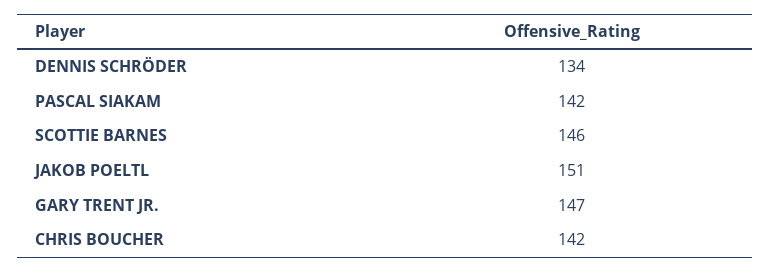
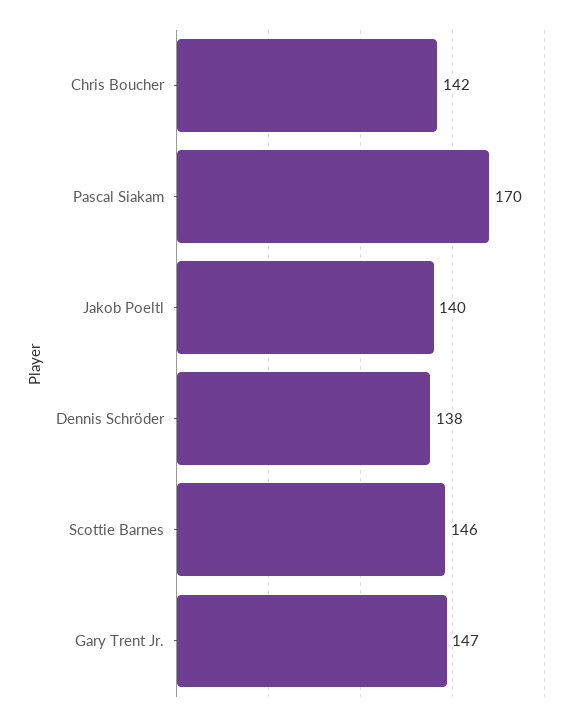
DENNIS SCHRÖDER: 134 -> 138
PASCAL SIAKAM: 142 -> 170
JAKOB POELTL: 151 -> 140

